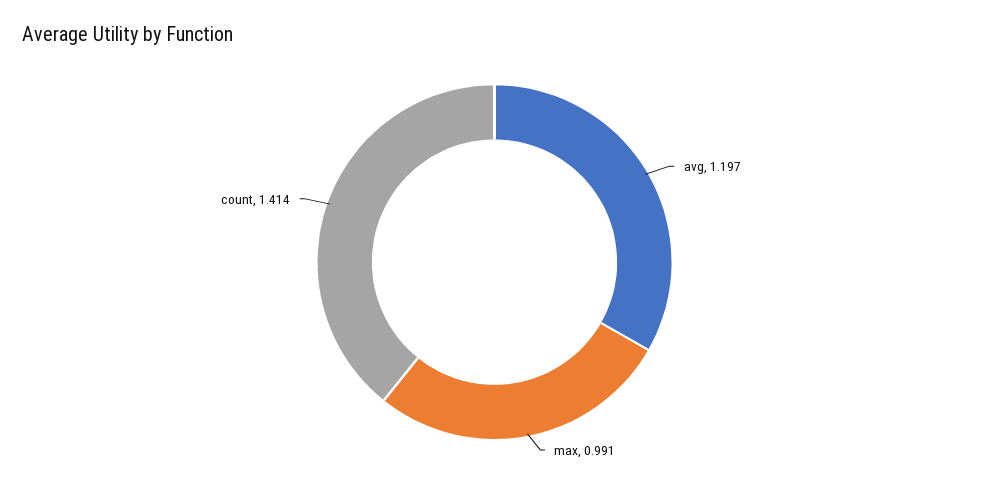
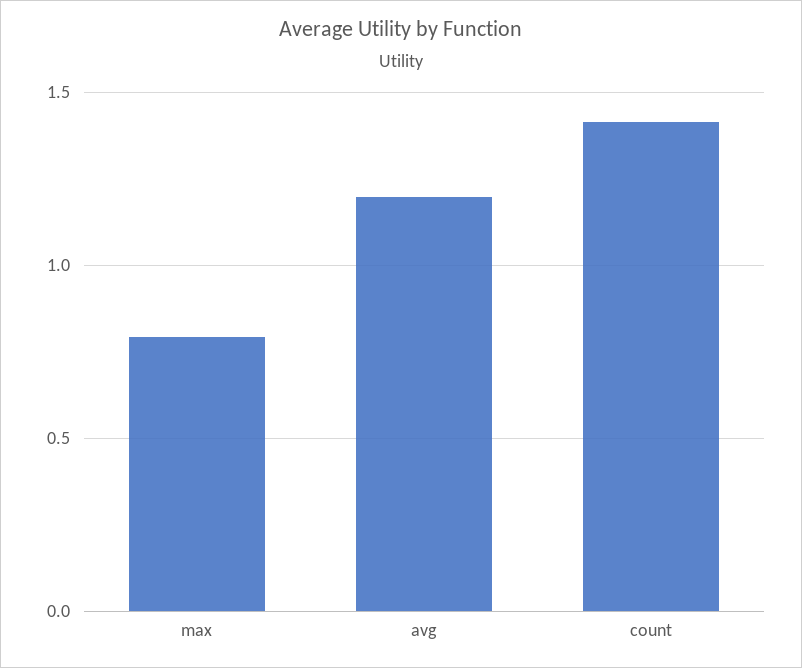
max: 0.991 -> 0.8

